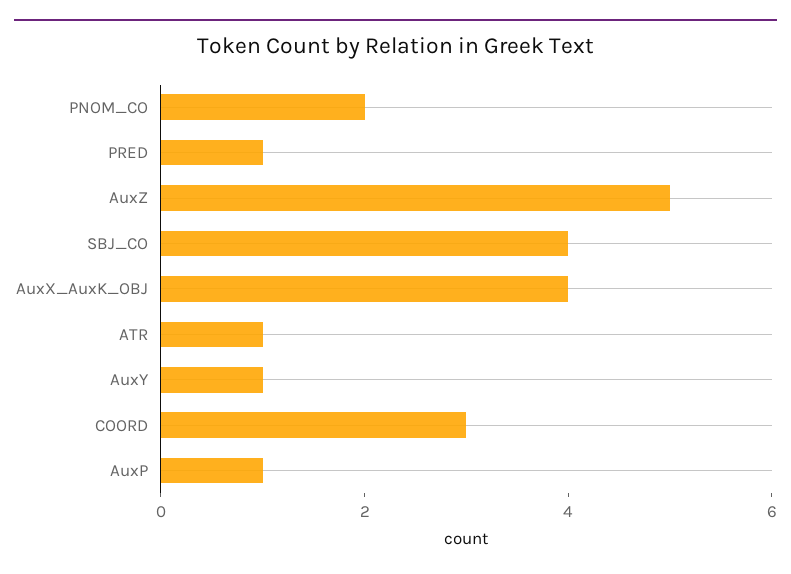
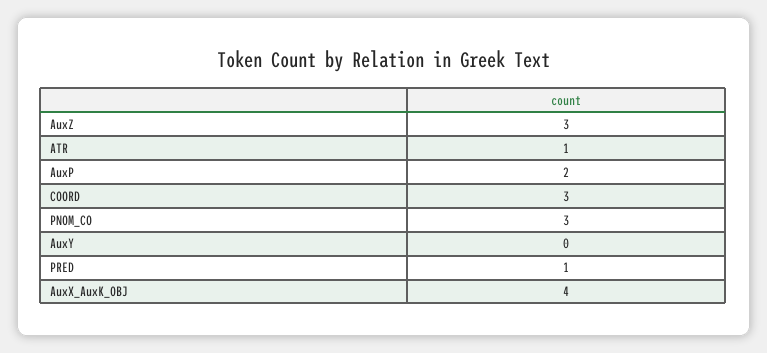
PNOM_CO: 2 -> 3
AuxZ: 5 -> 3
SBJ_CO: 4 -> none
AuxY: 1 -> 0
AuxP: 1 -> 2

